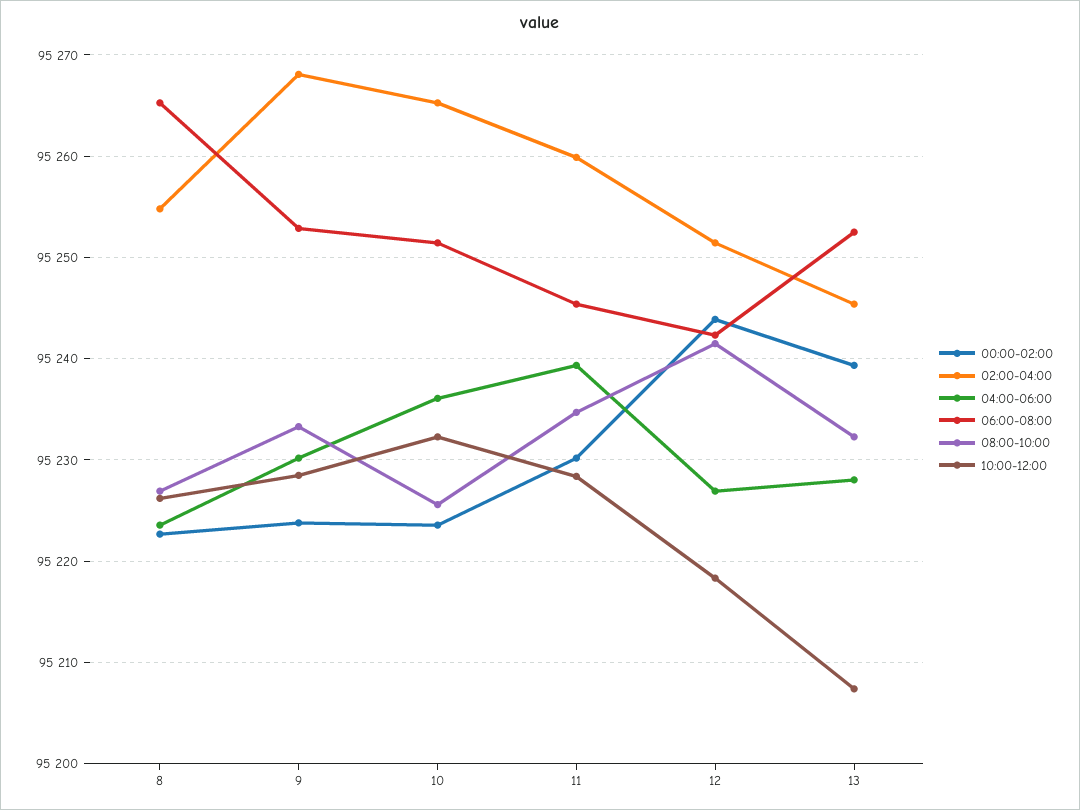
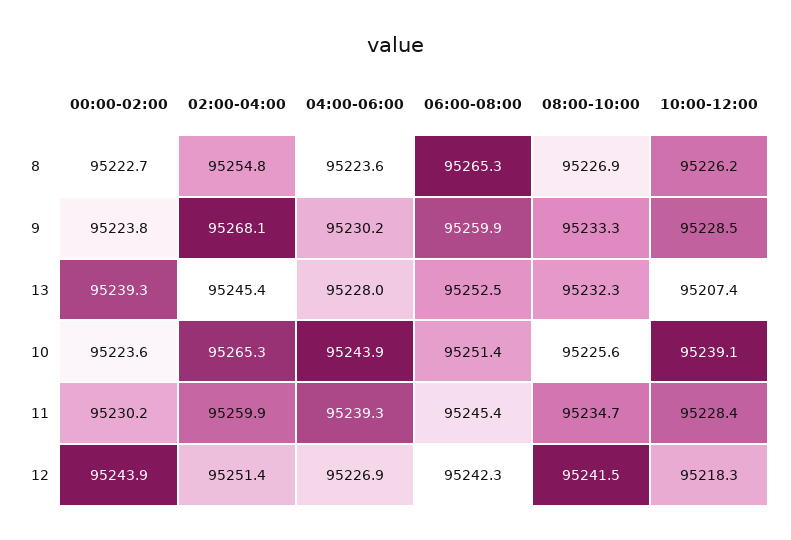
06:00-08:00, 9: 95253 -> 95259.9
04:00-06:00, 10: 95236 -> 95243.9
10:00-12:00, 10: 95232 -> 95239.1

